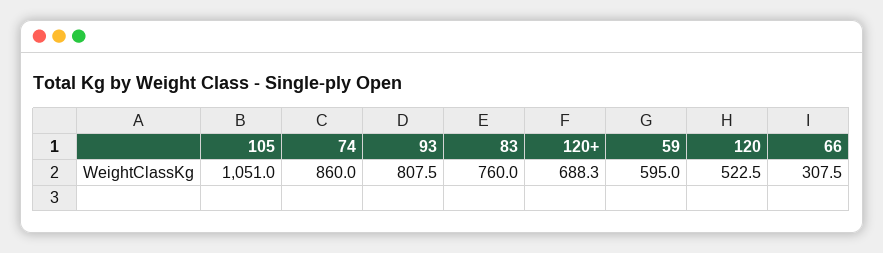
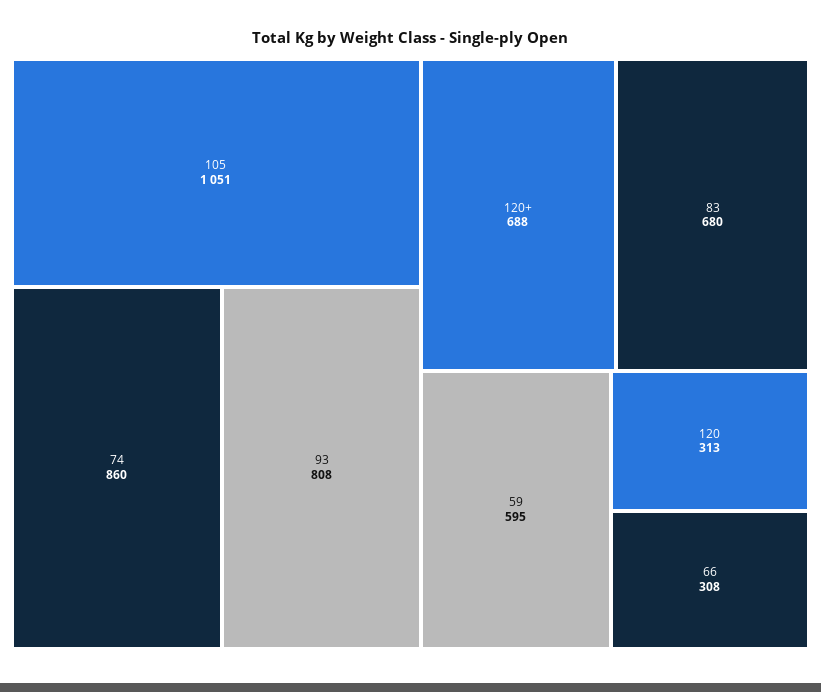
83: 760 -> 680
120: 522.5 -> 313

